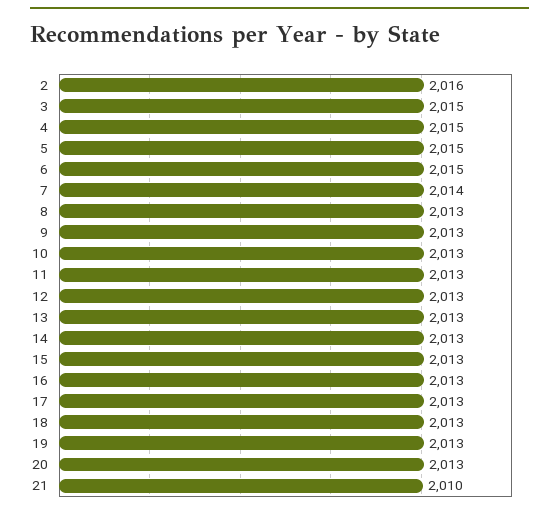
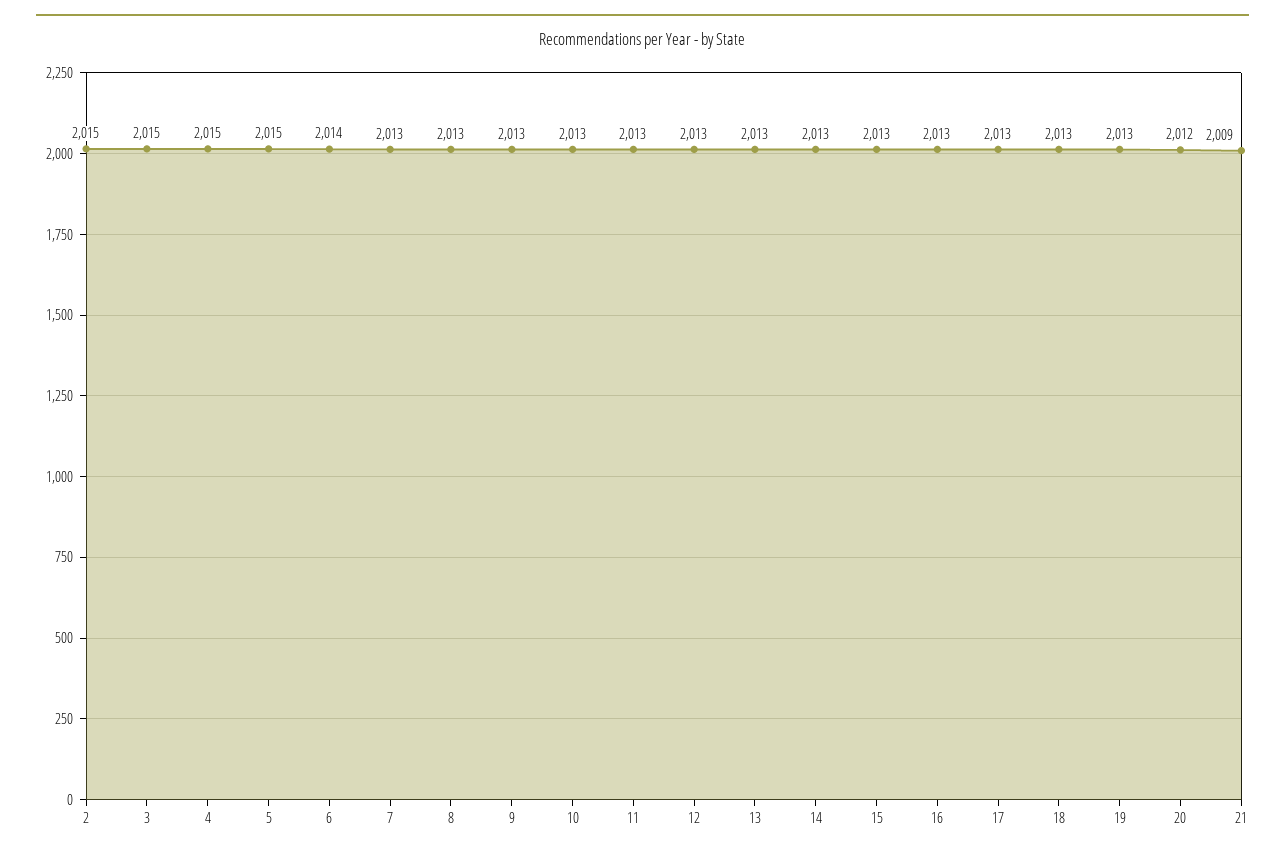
2: 2016 -> 2015
6: 2015 -> 2014
7: 2014 -> 2013
20: 2013 -> 2012
21: 2010 -> 2009

